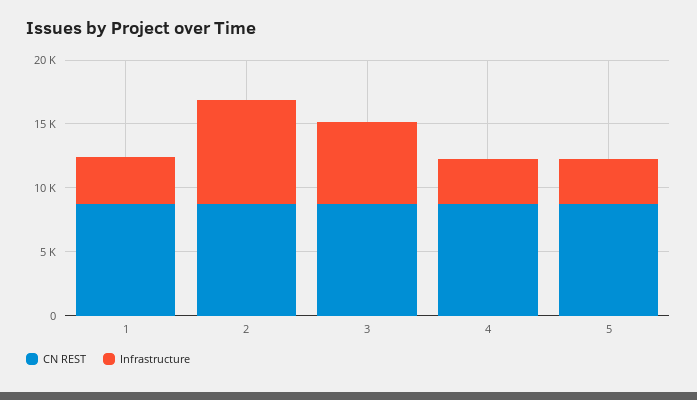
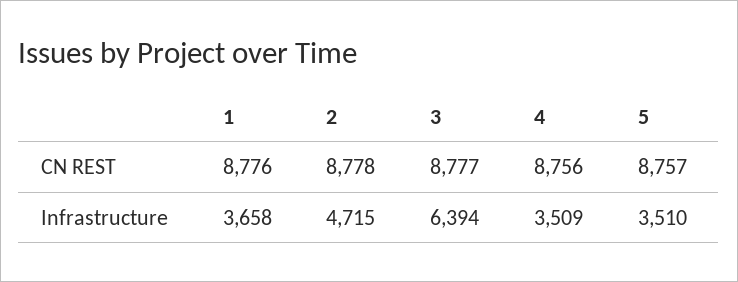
Infrastructure, 2: 8000 -> 4715

